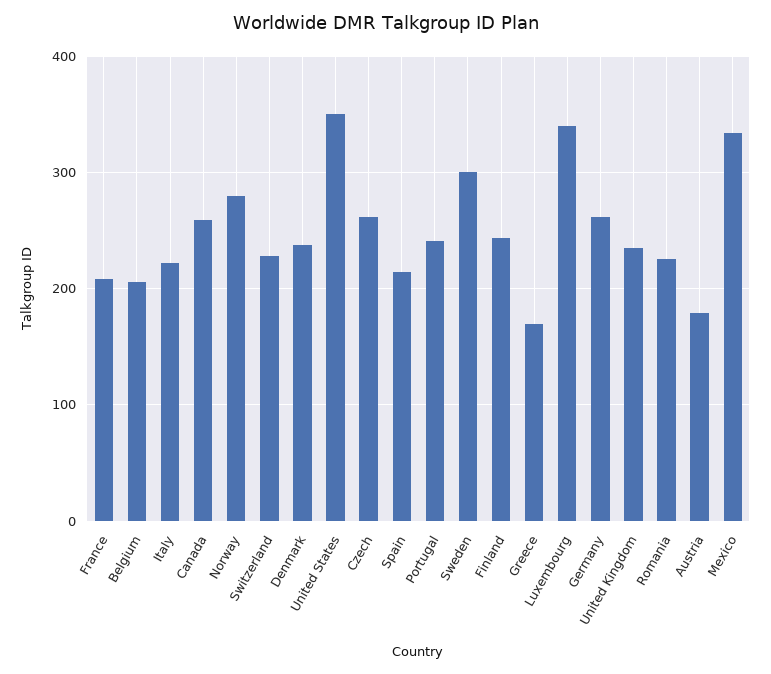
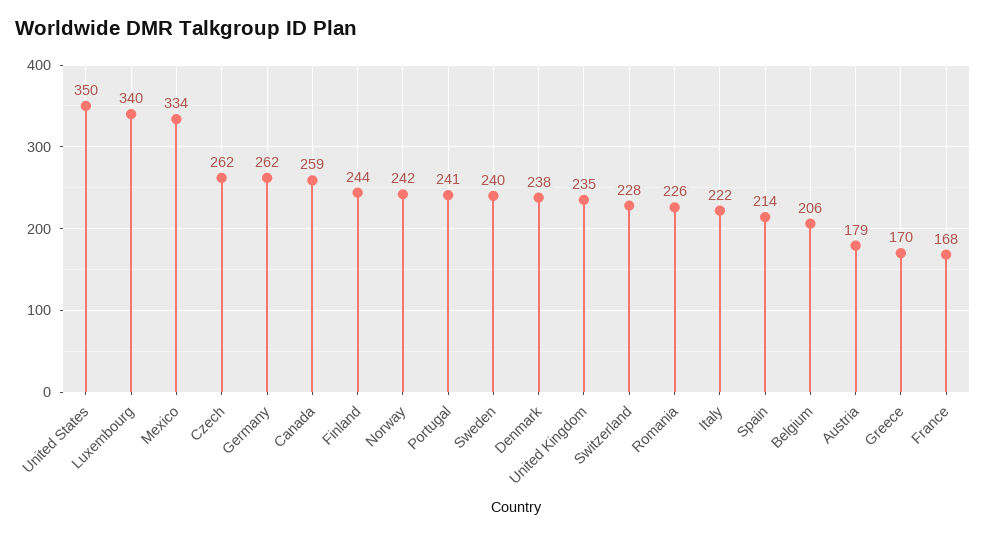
France: 210 -> 168
Norway: 280 -> 242
Sweden: 300 -> 240

